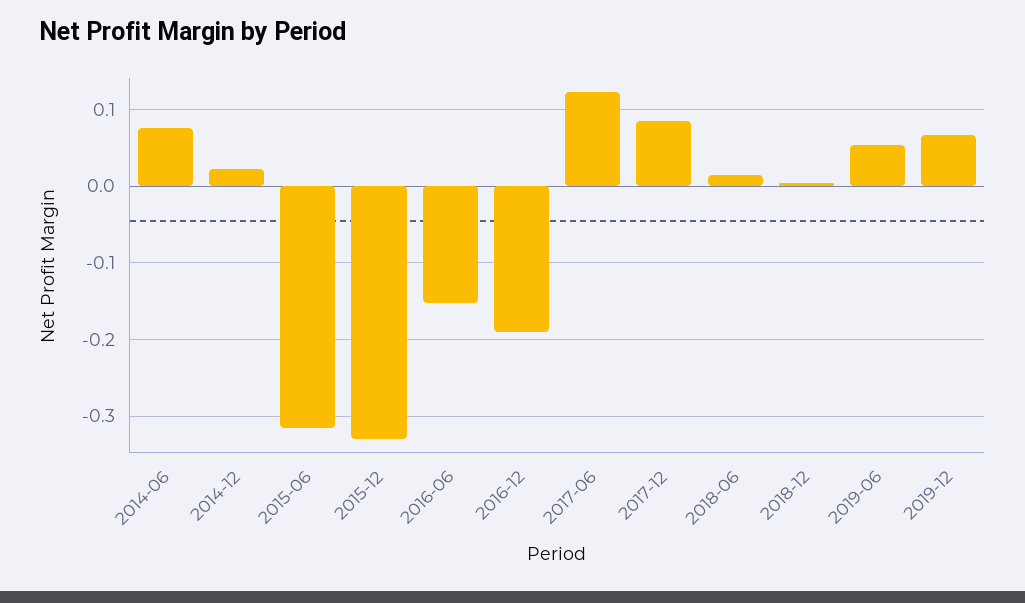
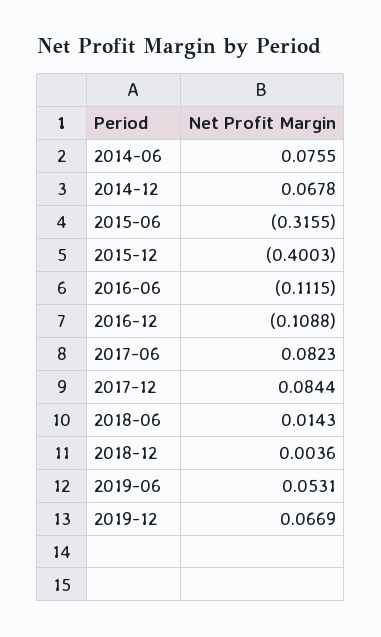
2014-12: 0.02 -> 0.0678
2015-12: -0.33 -> -0.4003
2016-06: -0.15 -> -0.1115
2016-12: -0.19 -> -0.1088
2017-06: 0.12 -> 0.0823

